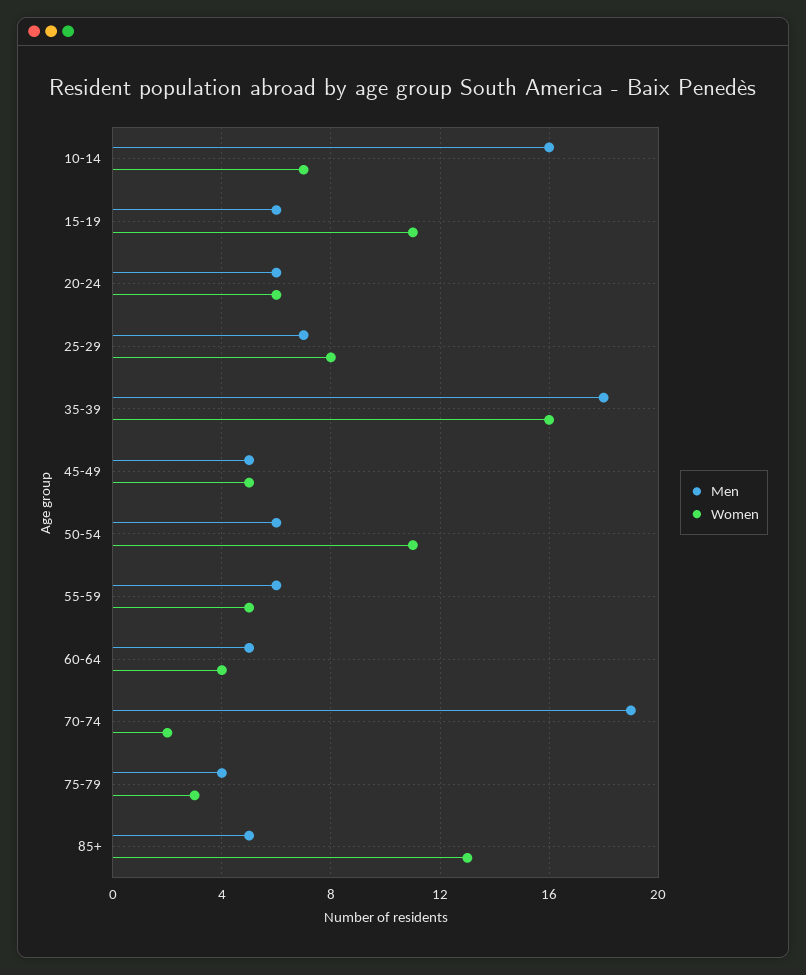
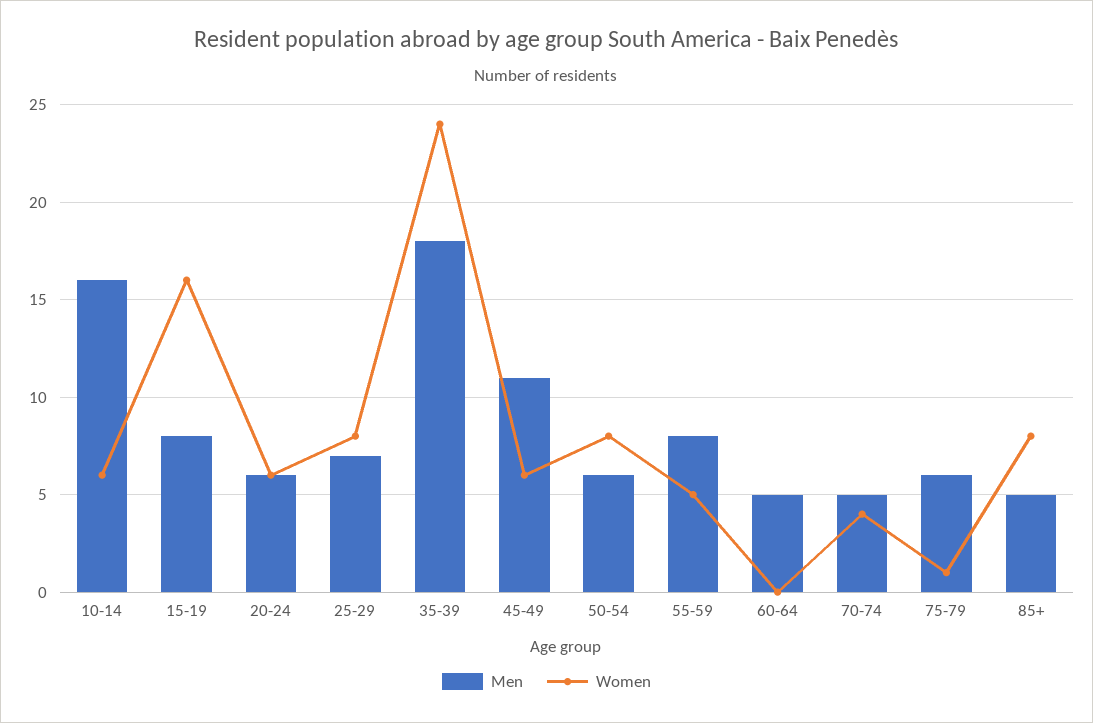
Women, 10-14: 7 -> 6
Men, 15-19: 6 -> 8
Women, 15-19: 11 -> 16
Women, 35-39: 16 -> 24
Men, 45-49: 5 -> 11
Women, 45-49: 5 -> 6
Women, 50-54: 11 -> 8
Men, 55-59: 6 -> 8
Women, 60-64: 4 -> 0
Men, 70-74: 19 -> 5
Women, 70-74: 2 -> 4
Men, 75-79: 4 -> 6
Women, 75-79: 3 -> 1
Women, 85+: 13 -> 8

